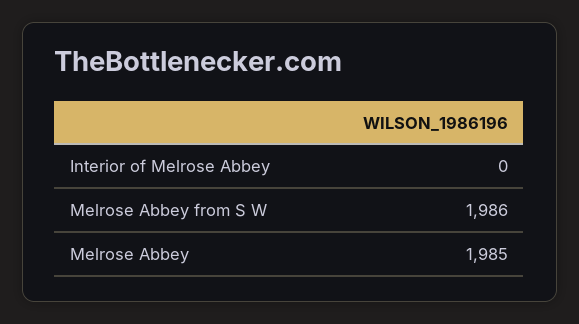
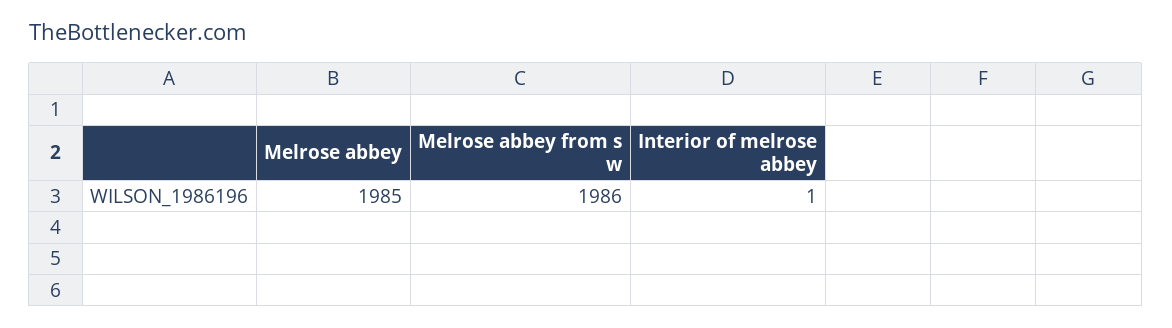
Interior of Melrose Abbey: 0 -> 1

